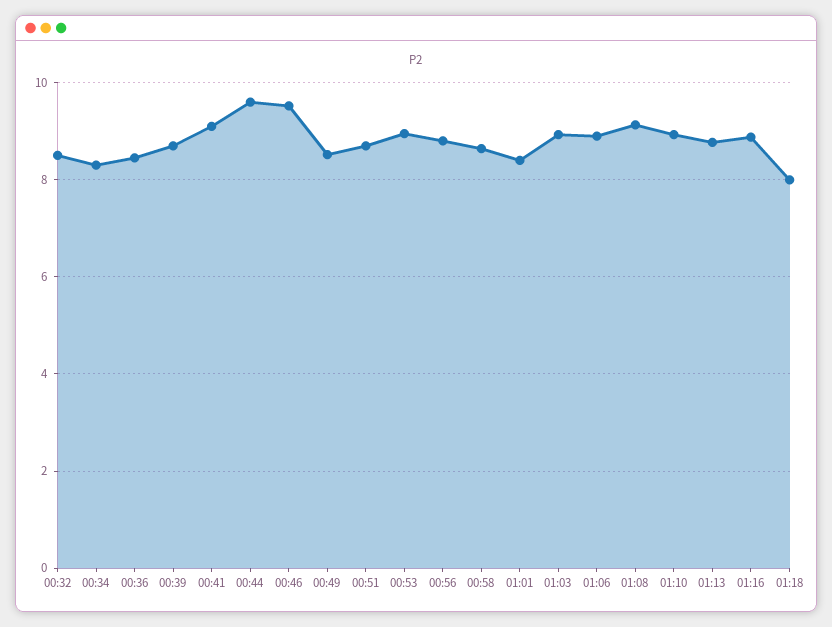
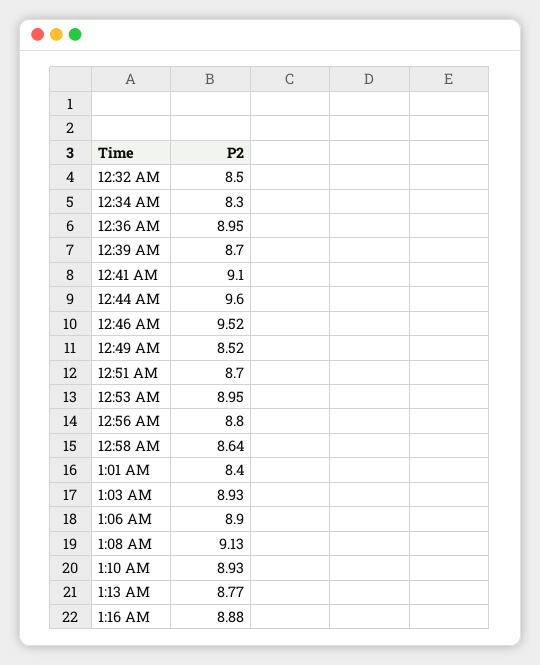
00:36: 8.4 -> 8.95
01:18: 8 -> none

